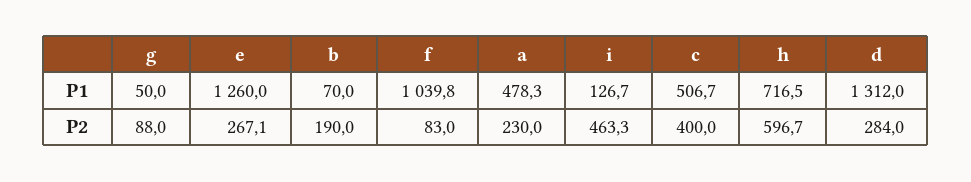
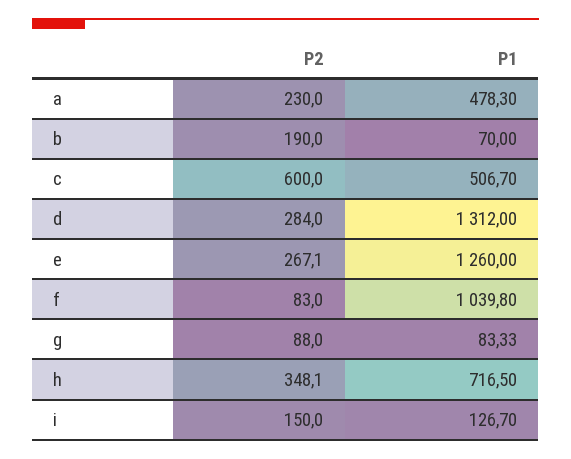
g, P1: 50 -> 83.33
i, P2: 463.3 -> 150
c, P2: 400 -> 600
h, P2: 596.7 -> 348.1

